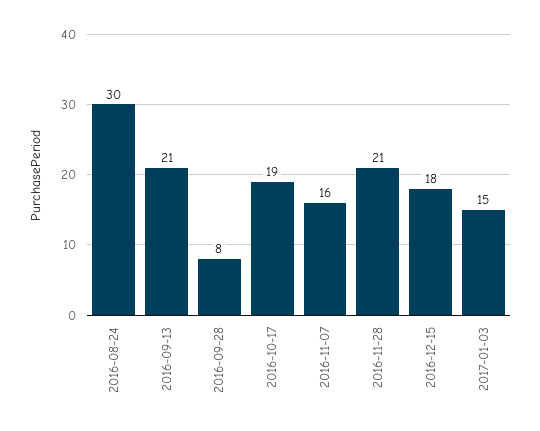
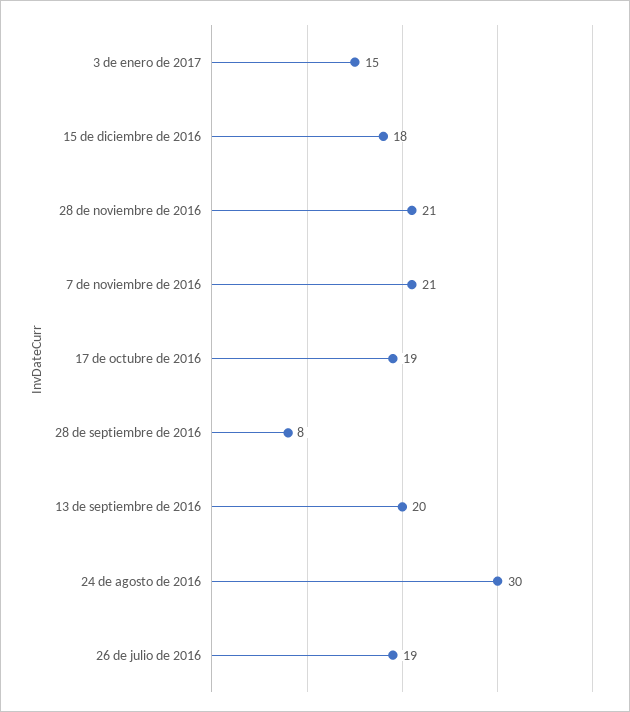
2016-09-13: 21 -> 20
2016-11-07: 16 -> 21
26 de julio de 2016: none -> 19

